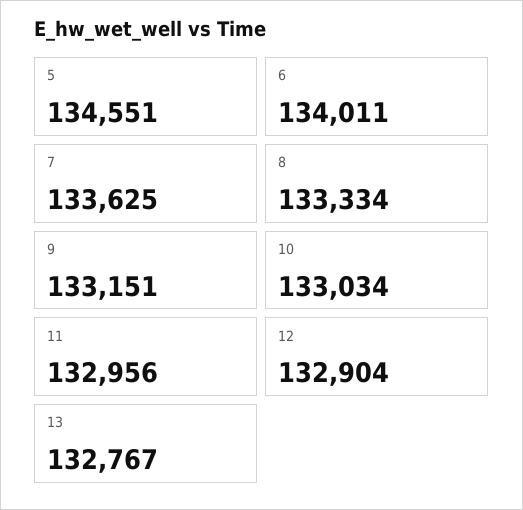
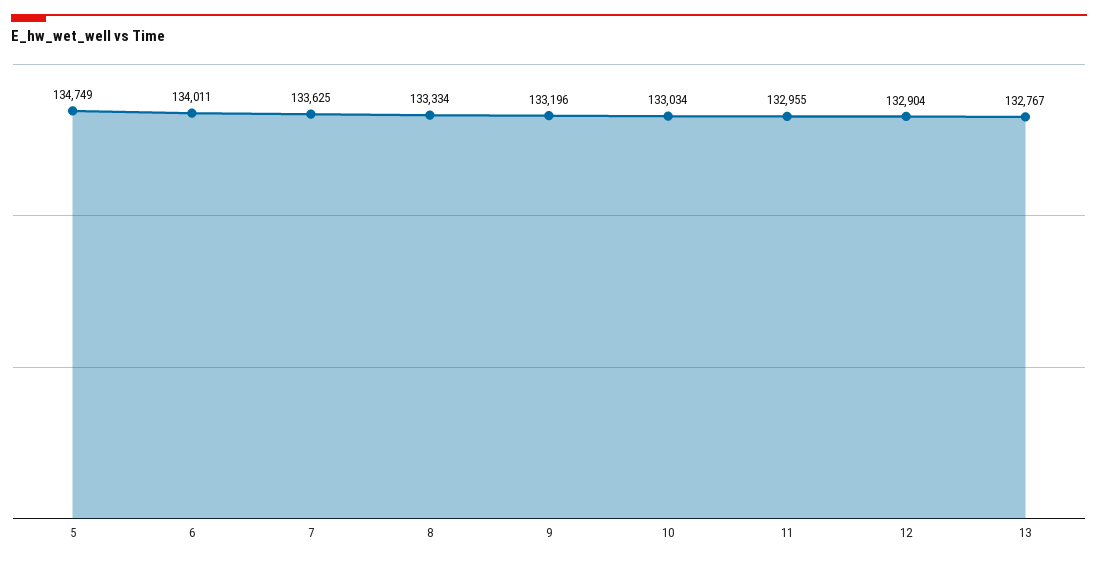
5: 134551 -> 134749
9: 133151 -> 133196
11: 132956 -> 132955

